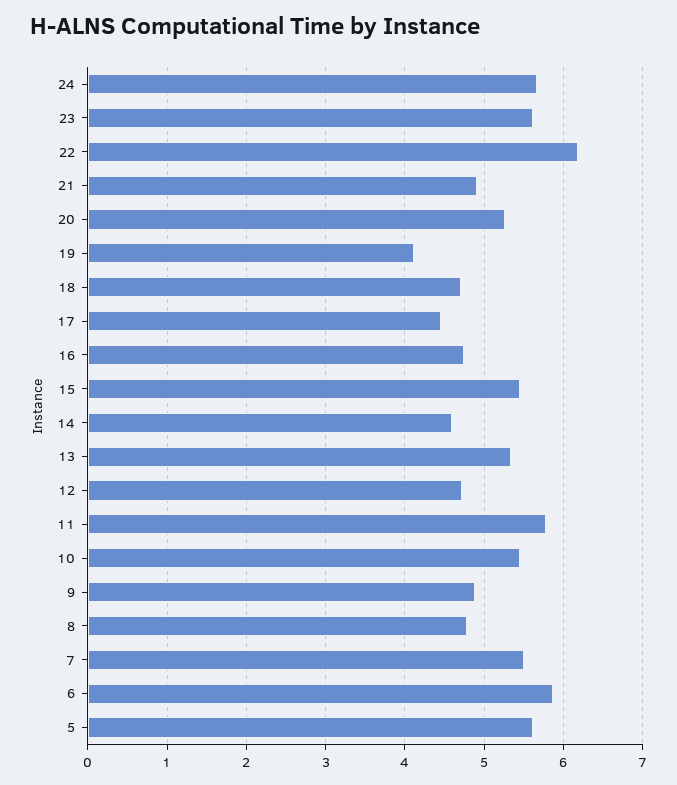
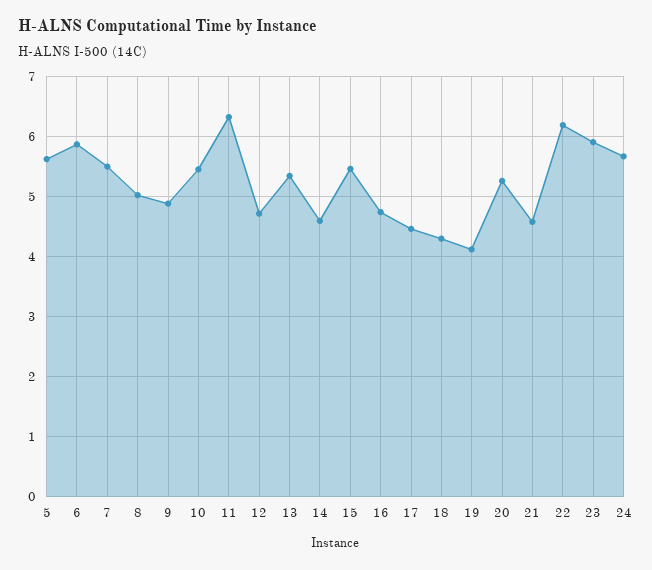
23: 5.6 -> 5.9
21: 4.9 -> 4.6
18: 4.7 -> 4.3
11: 5.8 -> 6.3
8: 4.8 -> 5

